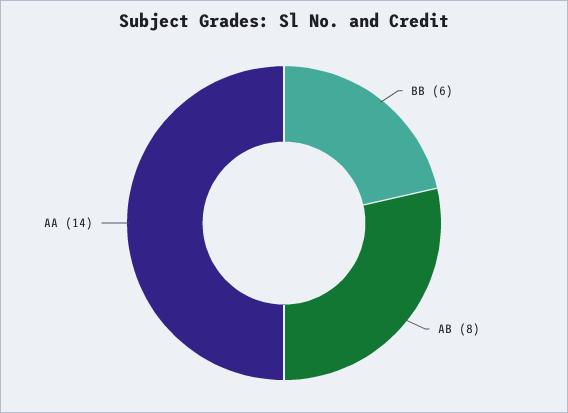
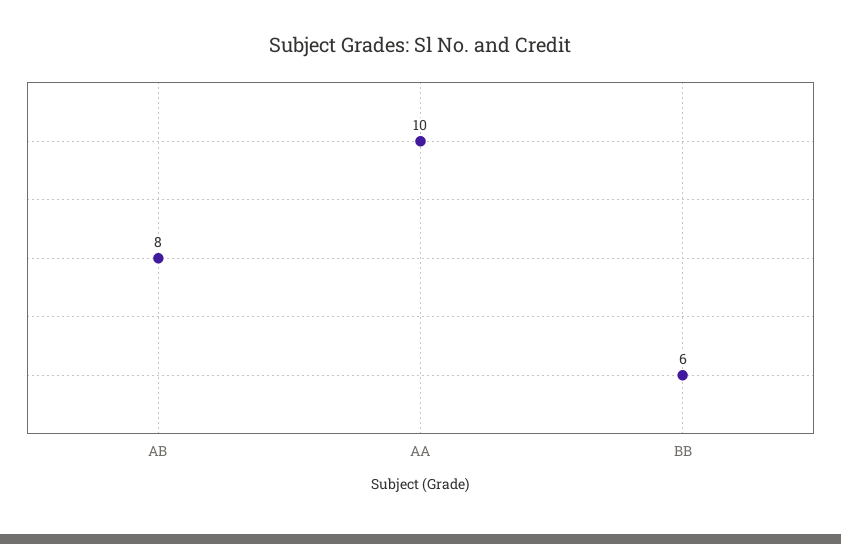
AA: 14 -> 10

